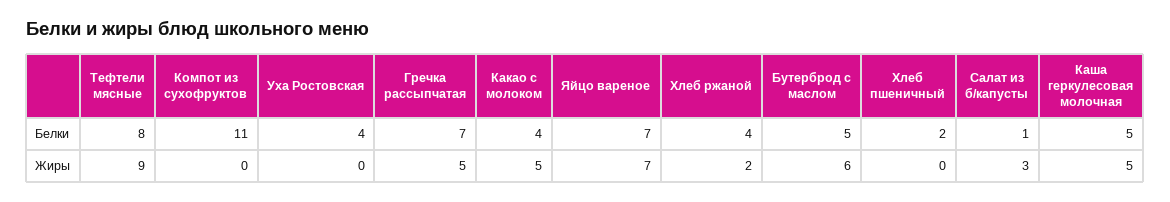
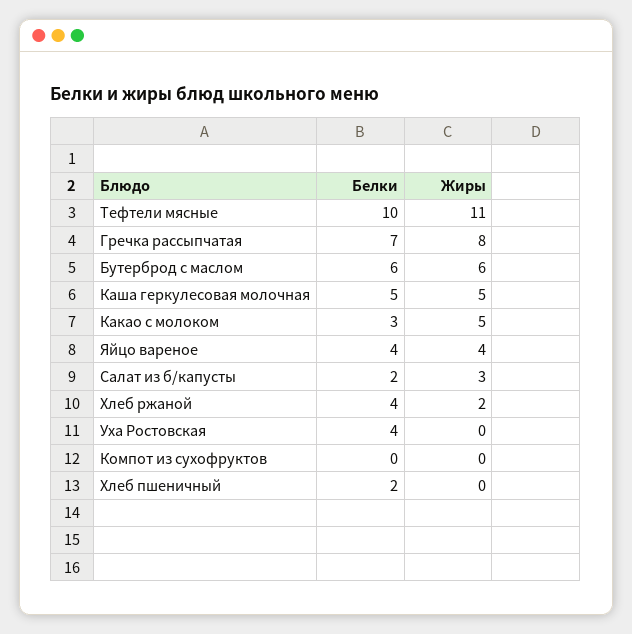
Тефтели мясные, Белки: 8 -> 10
Компот из сухофруктов, Белки: 11 -> 0
Какао с молоком, Белки: 4 -> 3
Яйцо вареное, Белки: 7 -> 4
Бутерброд с маслом, Белки: 5 -> 6
Салат из б/капусты, Белки: 1 -> 2
Тефтели мясные, Жиры: 9 -> 11
Гречка рассыпчатая, Жиры: 5 -> 8
Яйцо вареное, Жиры: 7 -> 4

